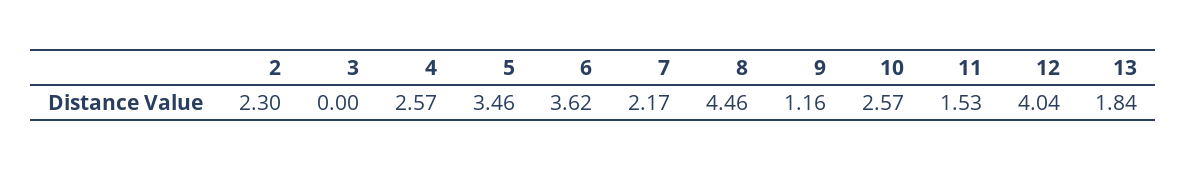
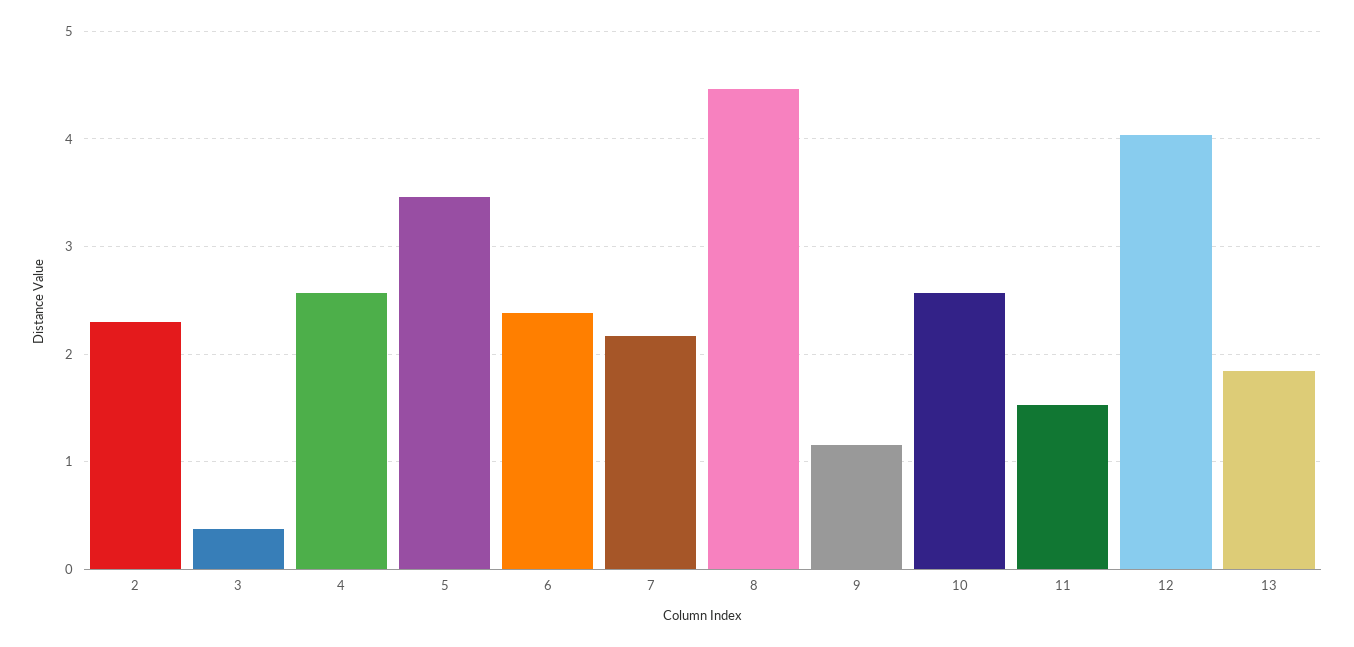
3: 0 -> 0.4
6: 3.62 -> 2.4

